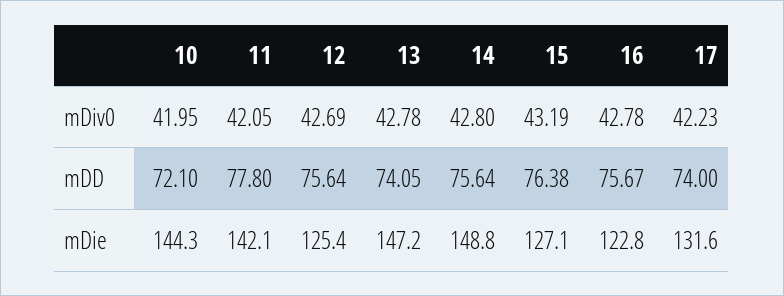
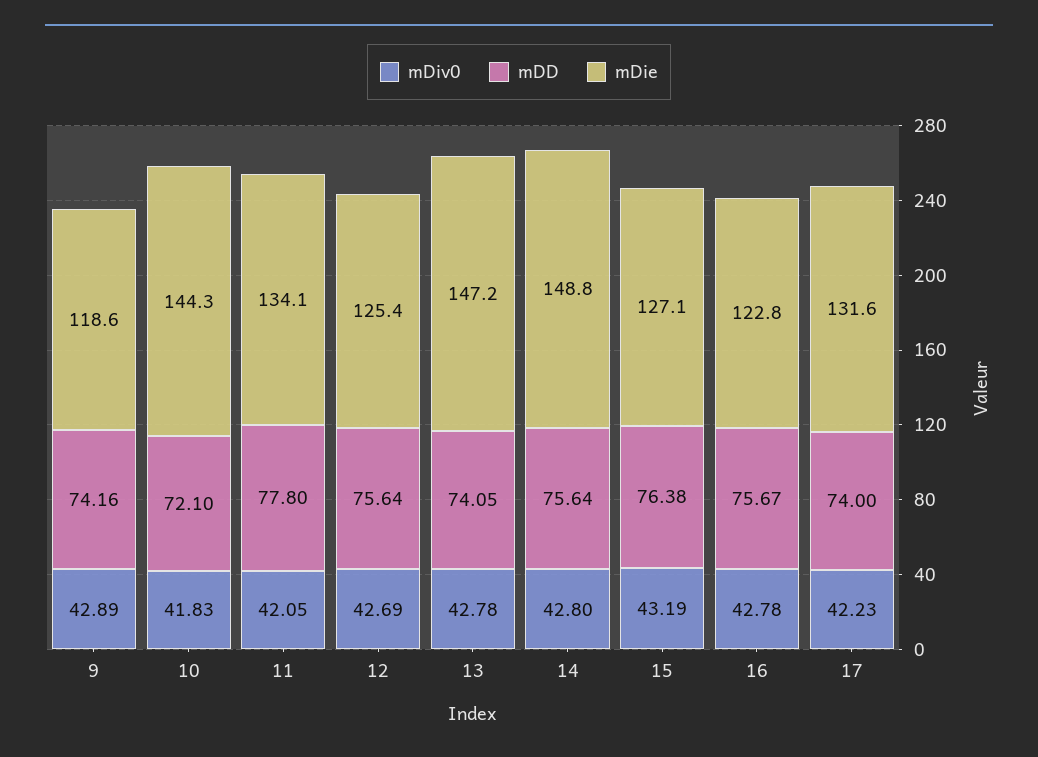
mDiv0, 10: 41.95 -> 41.83
mDie, 11: 142.1 -> 134.1
mDiv0, 9: none -> 42.89
mDD, 9: none -> 74.16
mDie, 9: none -> 118.6

